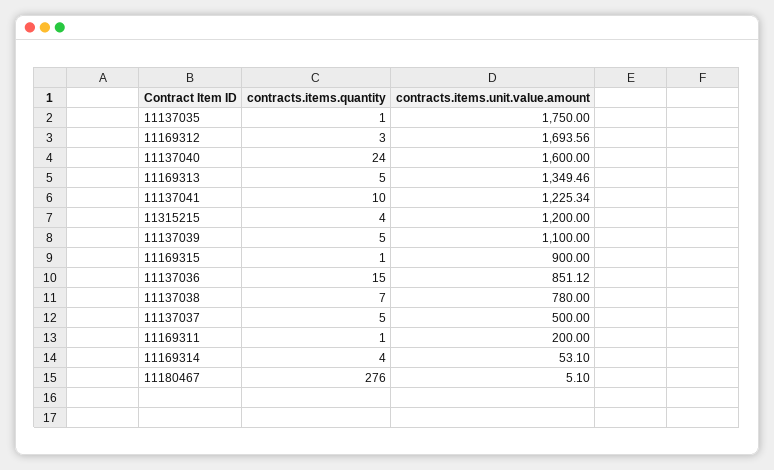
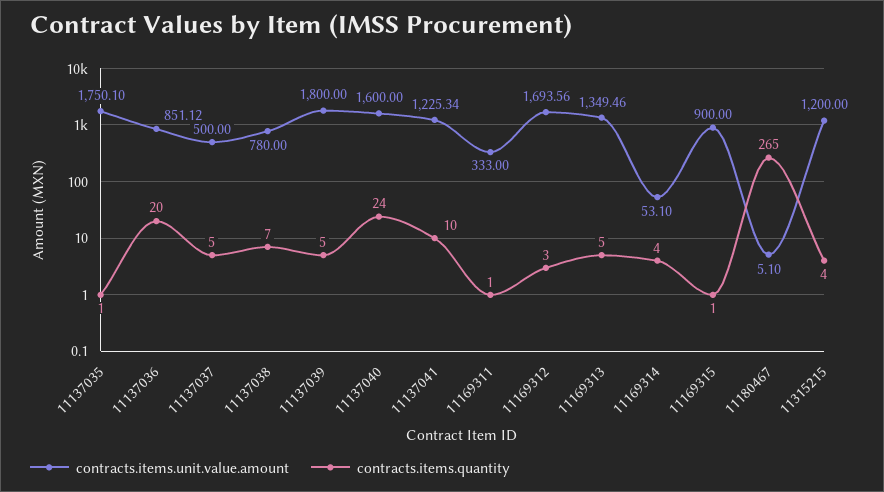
contracts.items.unit.value.amount, 11137035: 1750 -> 1750.1
contracts.items.unit.value.amount, 11137039: 1100 -> 1800
contracts.items.quantity, 11137036: 15 -> 20
contracts.items.unit.value.amount, 11169311: 200 -> 333
contracts.items.quantity, 11180467: 276 -> 265

